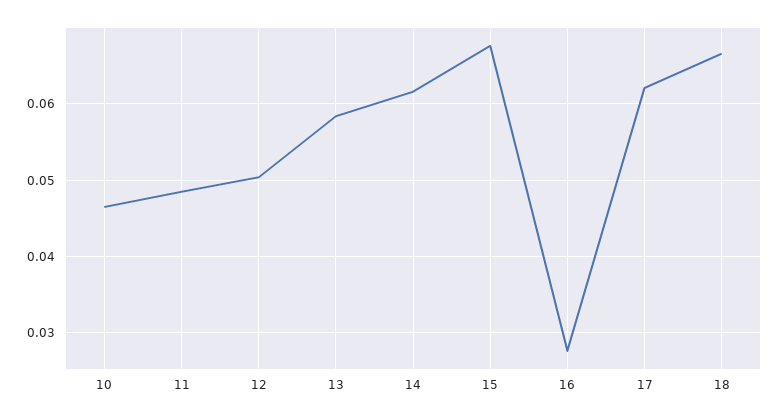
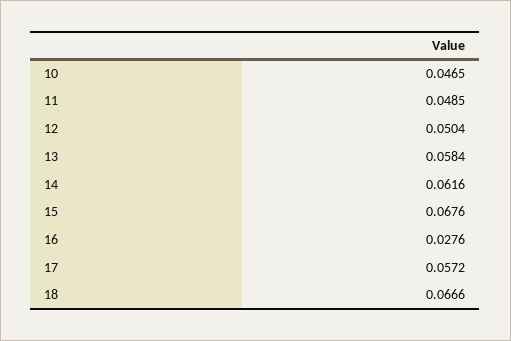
17: 0.062 -> 0.0572

